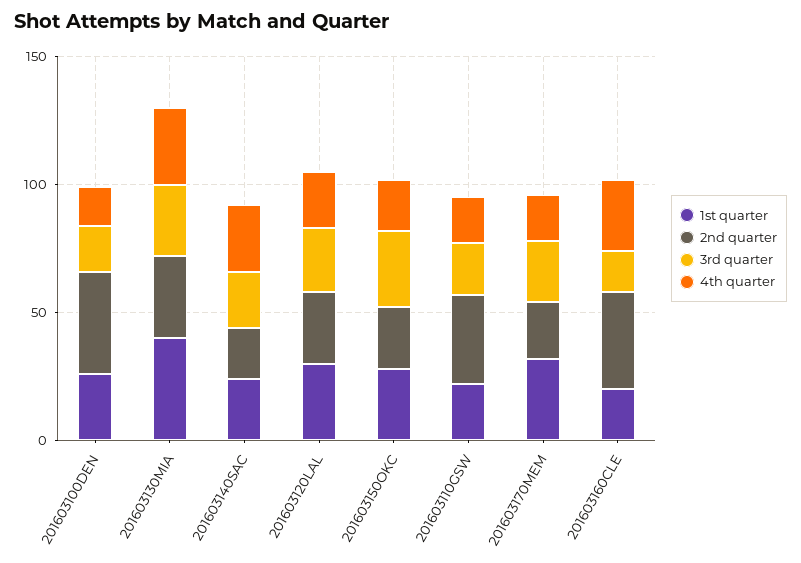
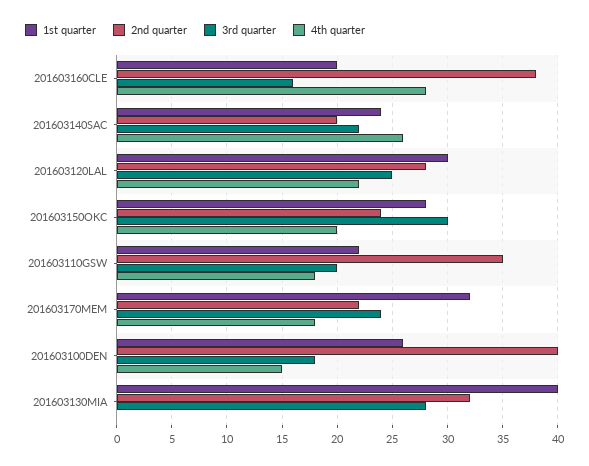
4th quarter, 201603130MIA: 30 -> 0

